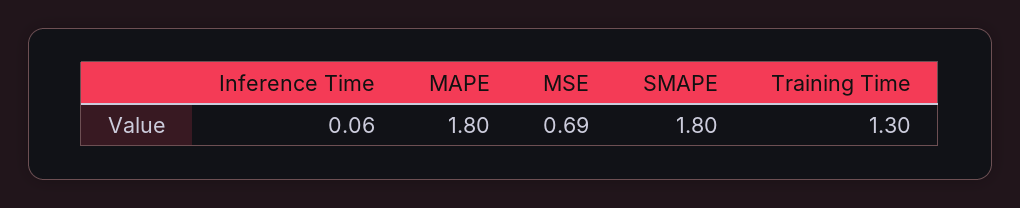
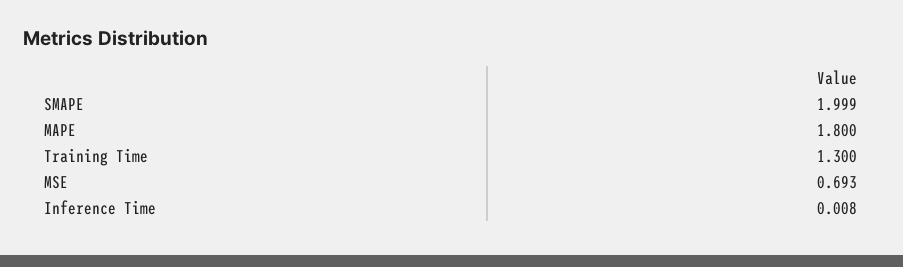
Inference Time: 0.06 -> 0.008
SMAPE: 1.8 -> 1.999

